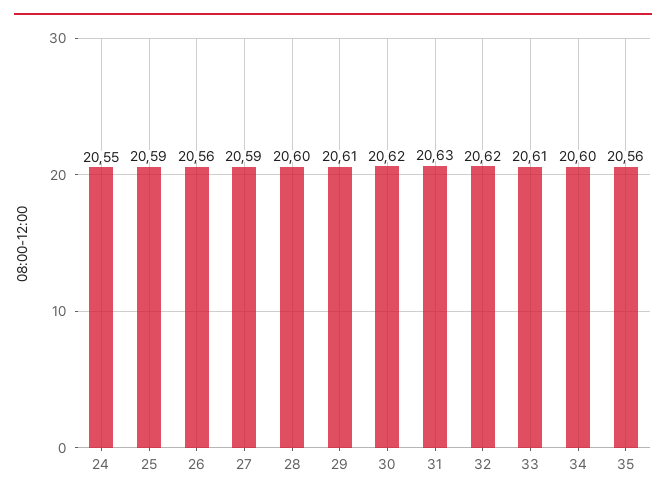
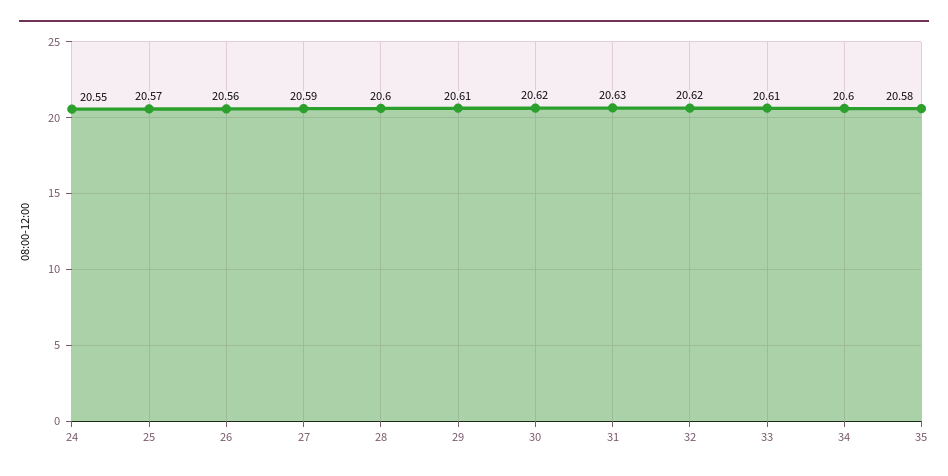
25: 20.59 -> 20.57
35: 20.56 -> 20.58

